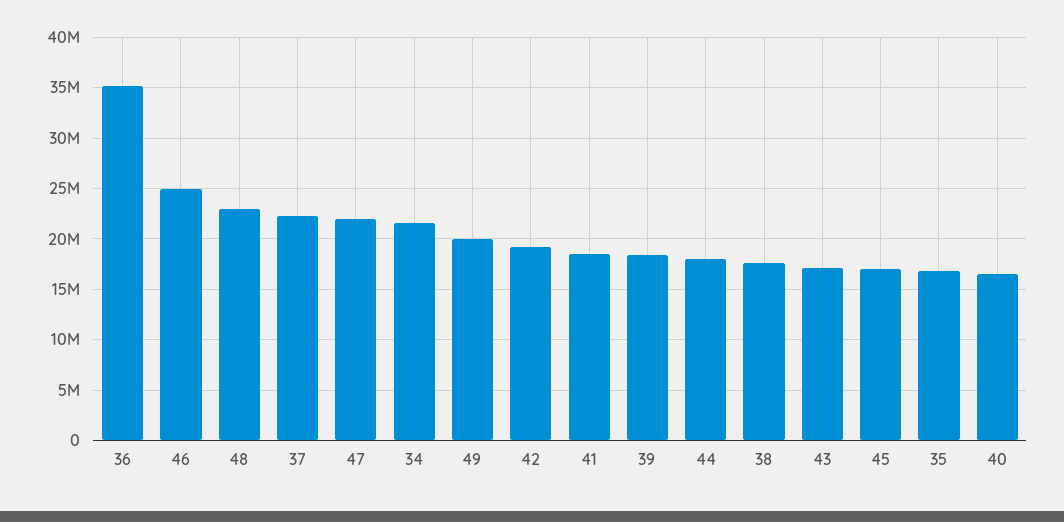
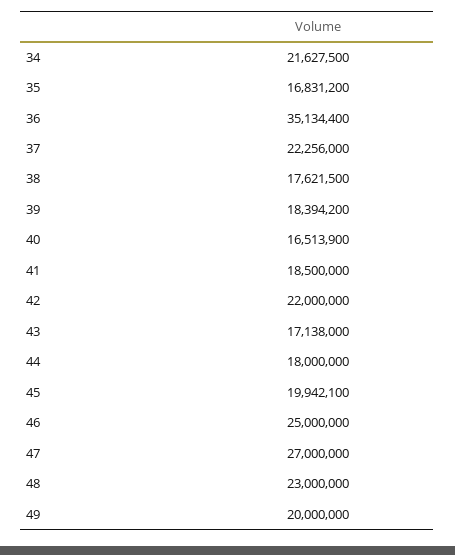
47: 22000000 -> 27000000
42: 19000000 -> 22000000
45: 17000000 -> 19942100

